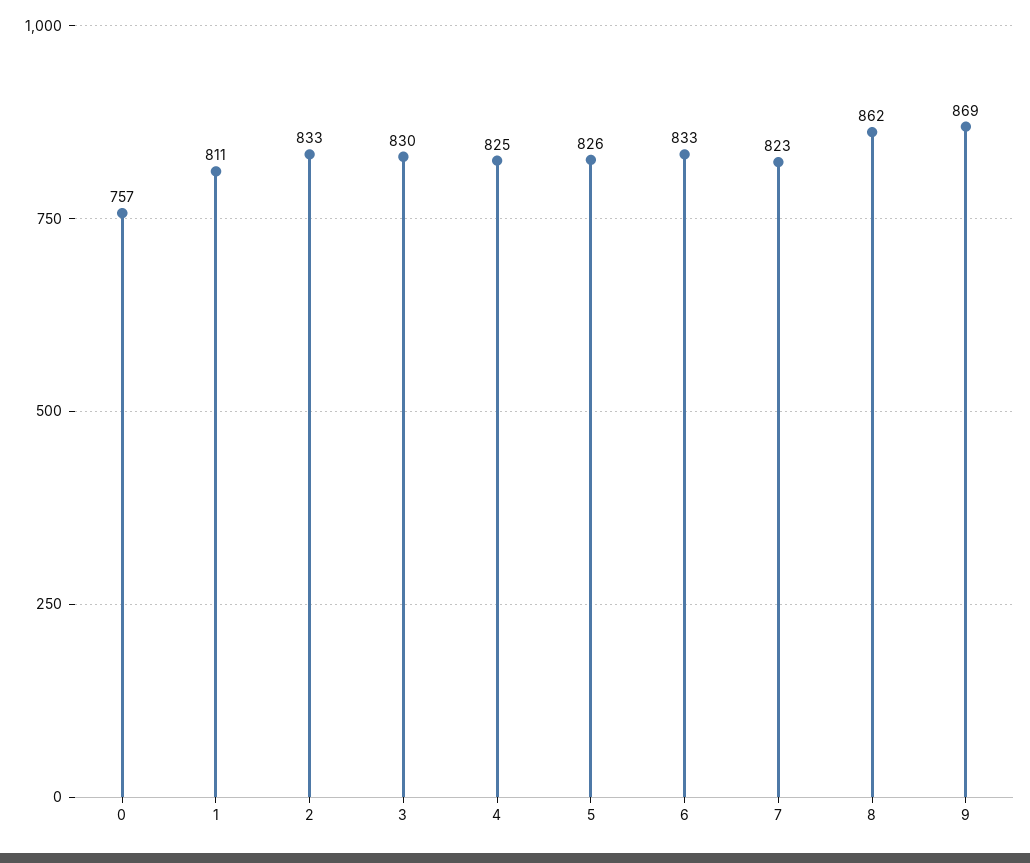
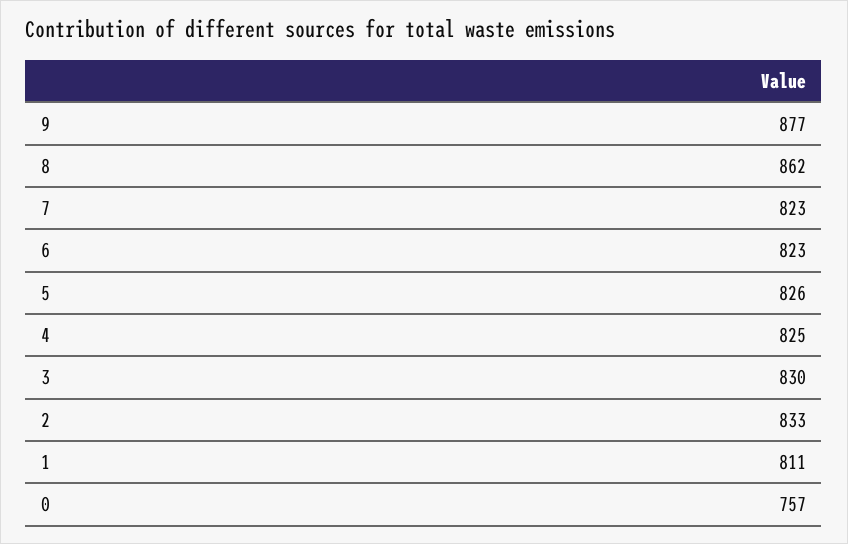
6: 833 -> 823
9: 869 -> 877

